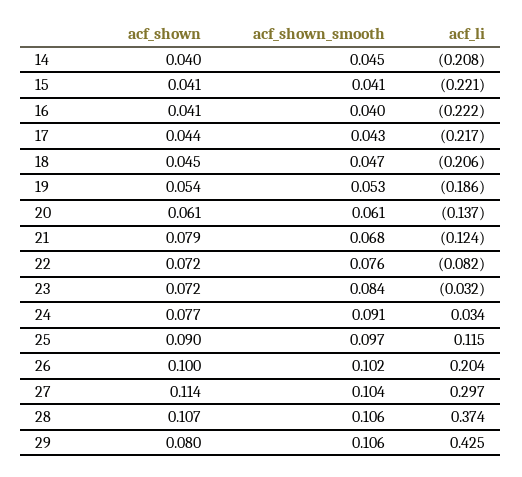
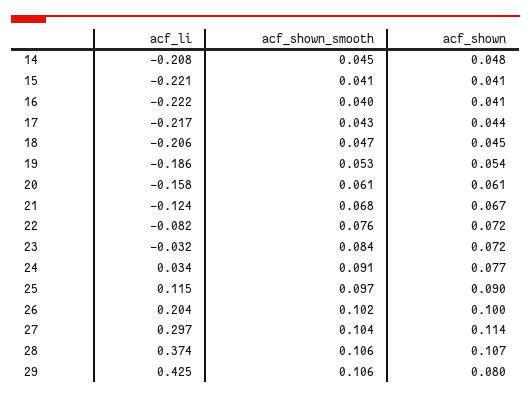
acf_shown, 14: 0.04 -> 0.048
acf_li, 20: -0.137 -> -0.158
acf_shown, 21: 0.079 -> 0.067

